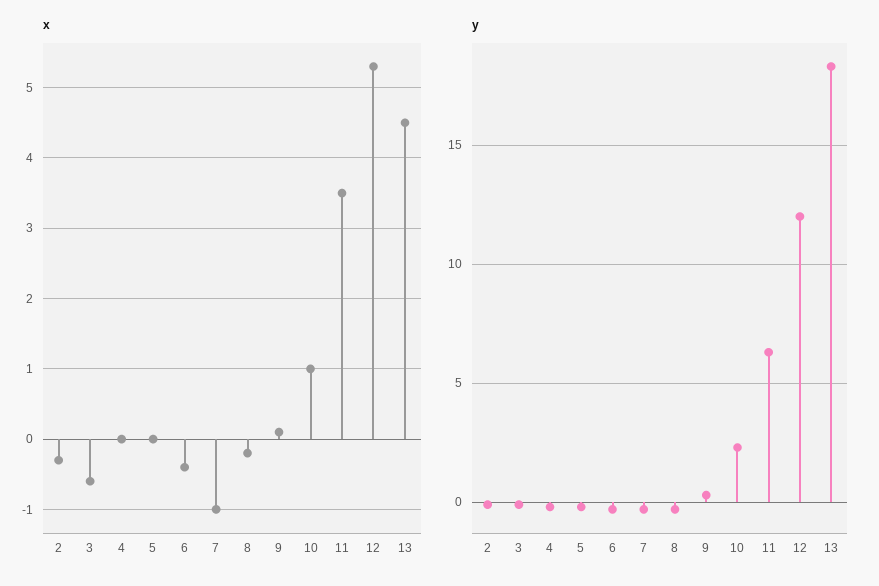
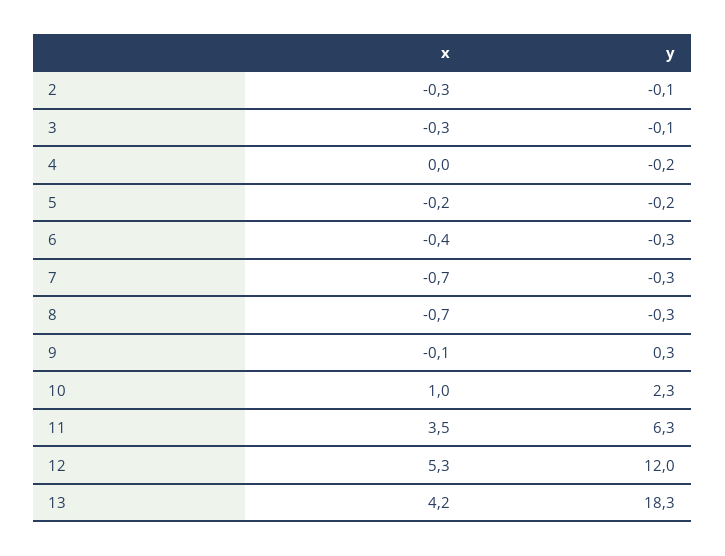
x, 3: -0.6 -> -0.3
x, 5: 0 -> -0.2
x, 7: -1 -> -0.7
x, 8: -0.2 -> -0.7
x, 9: 0.1 -> -0.1
x, 13: 4.5 -> 4.2

